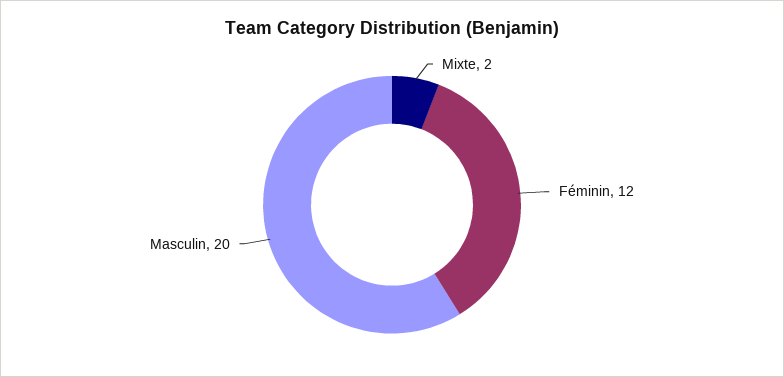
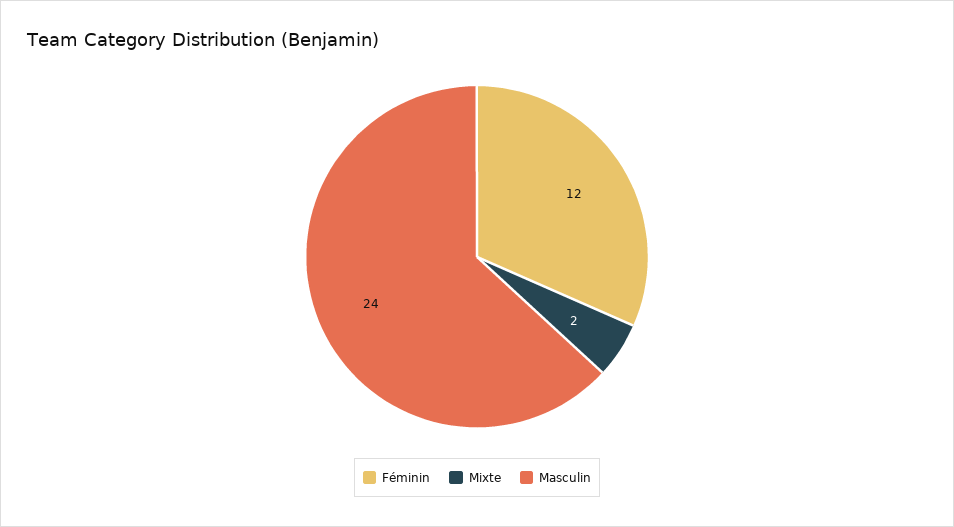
Masculin: 20 -> 24

